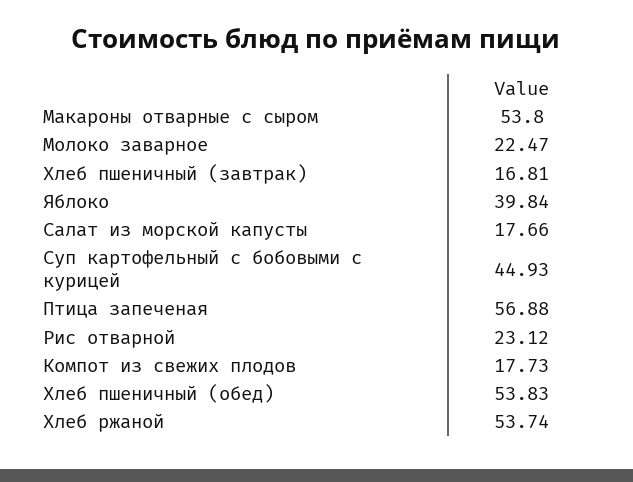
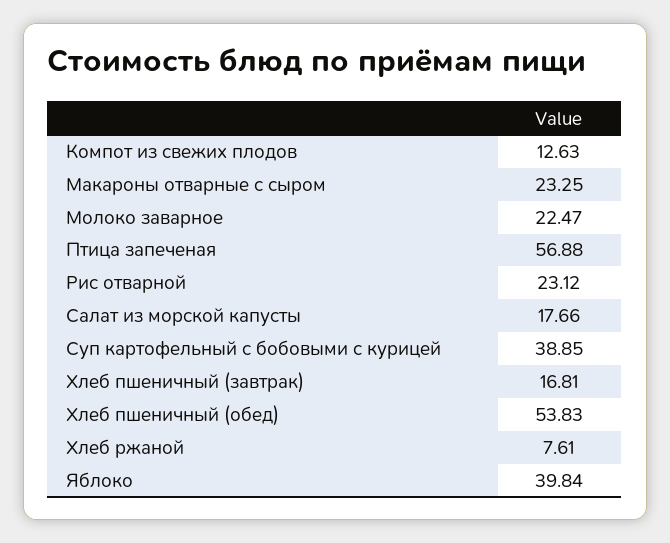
Макароны отварные с сыром: 53.8 -> 23.25
Суп картофельный с бобовыми с курицей: 44.93 -> 38.85
Компот из свежих плодов: 17.73 -> 12.63
Хлеб ржаной: 53.74 -> 7.61

